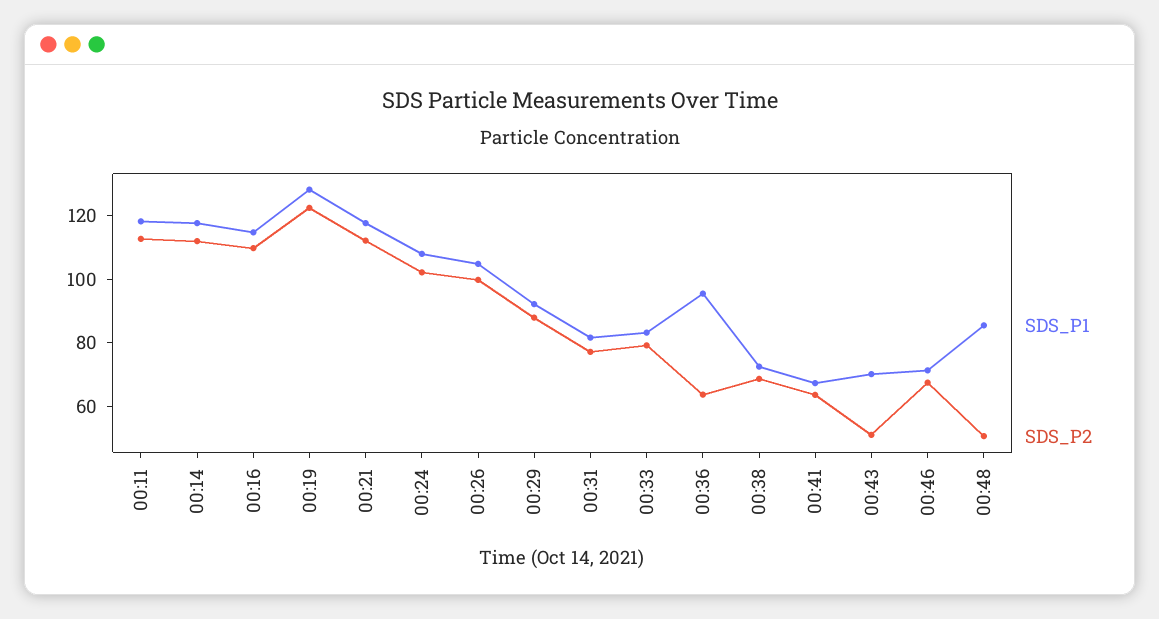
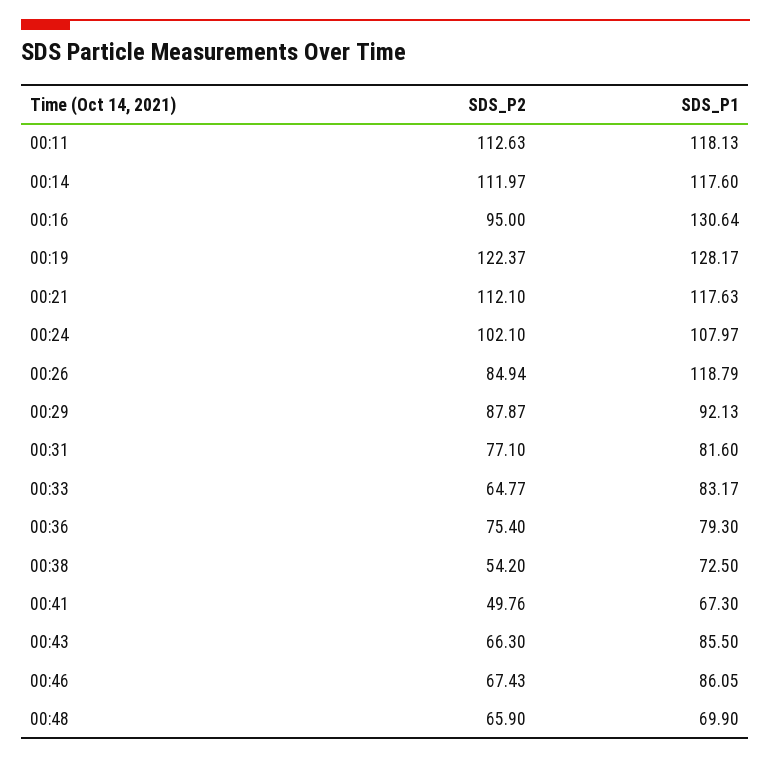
SDS_P1, 00:16: 115 -> 130.64
SDS_P2, 00:16: 110 -> 95
SDS_P1, 00:26: 105 -> 118.79
SDS_P2, 00:26: 100 -> 84.94
SDS_P2, 00:33: 80 -> 64.77
SDS_P1, 00:36: 95 -> 79.3
SDS_P2, 00:36: 65 -> 75.4
SDS_P2, 00:38: 70 -> 54.2
SDS_P2, 00:41: 65 -> 49.76
SDS_P1, 00:43: 70 -> 85.5
SDS_P2, 00:43: 50 -> 66.3
SDS_P1, 00:46: 70 -> 86.05
SDS_P1, 00:48: 85 -> 69.9
SDS_P2, 00:48: 50 -> 65.9

